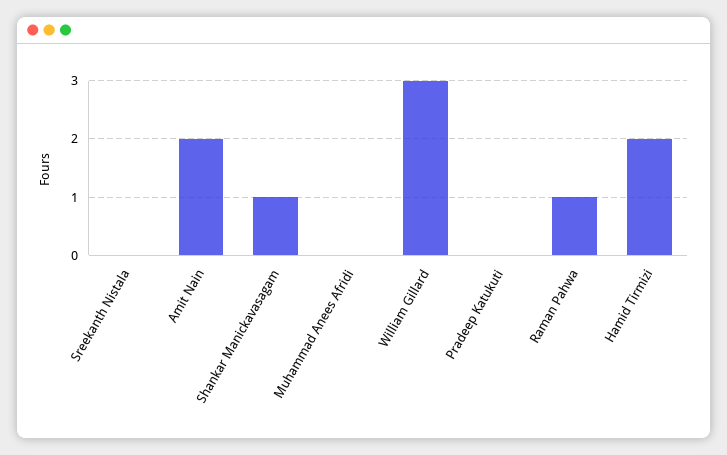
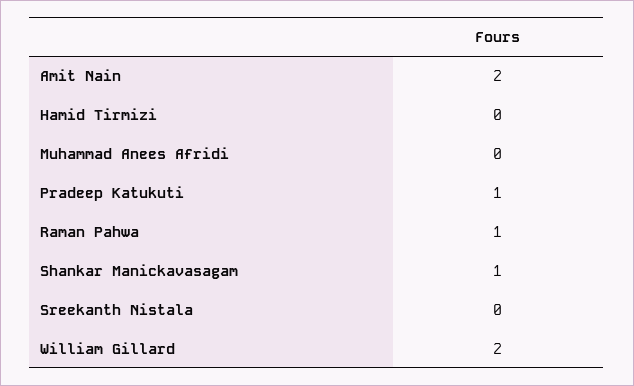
William Gillard: 3 -> 2
Pradeep Katukuti: 0 -> 1
Hamid Tirmizi: 2 -> 0

